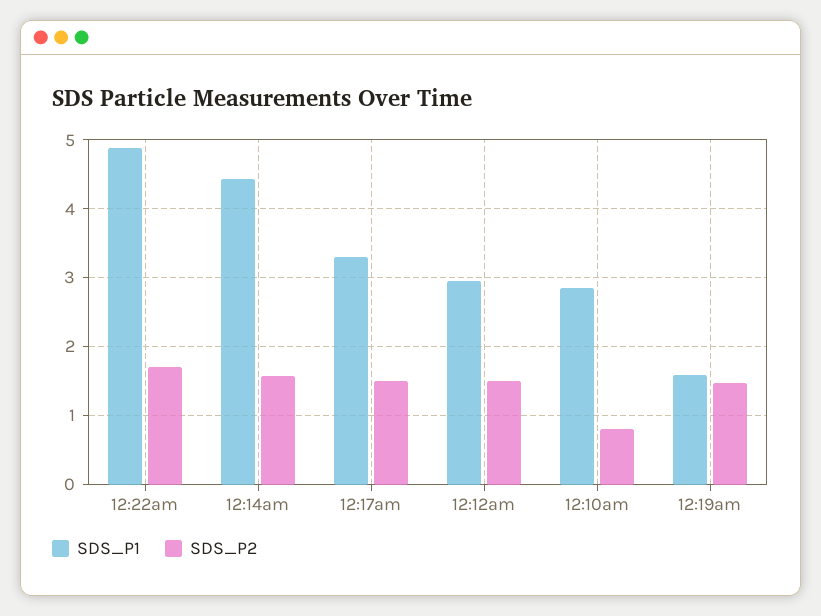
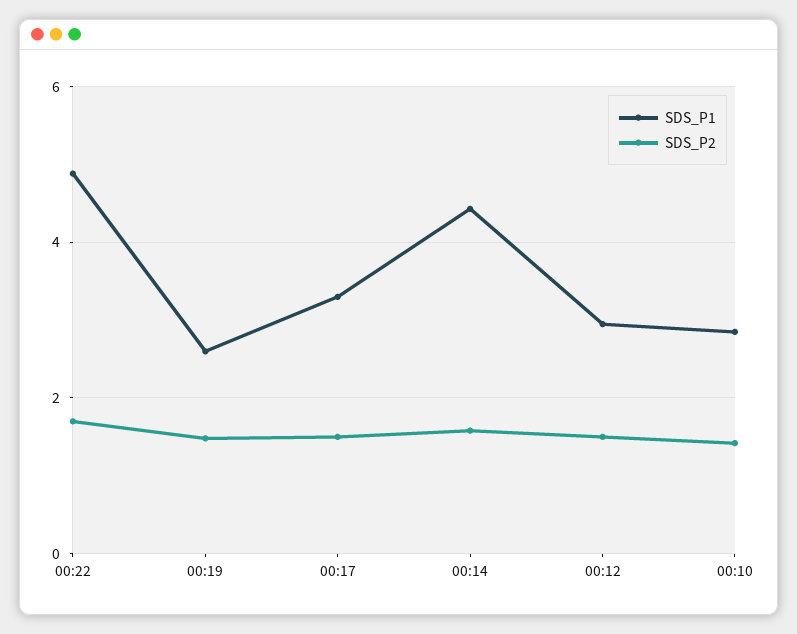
SDS_P2, 12:10am: 0.8 -> 1.4
SDS_P1, 12:19am: 1.6 -> 2.6

